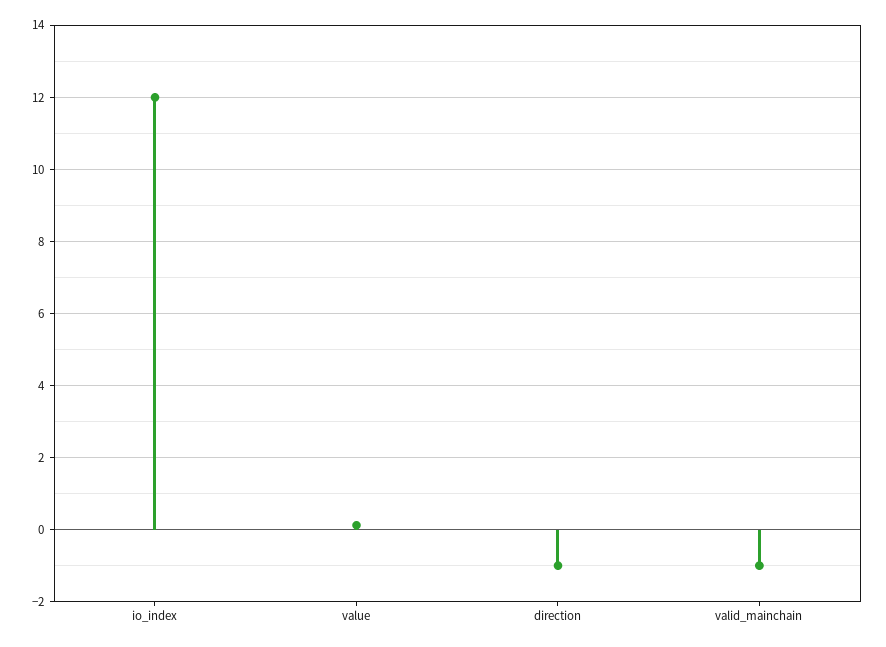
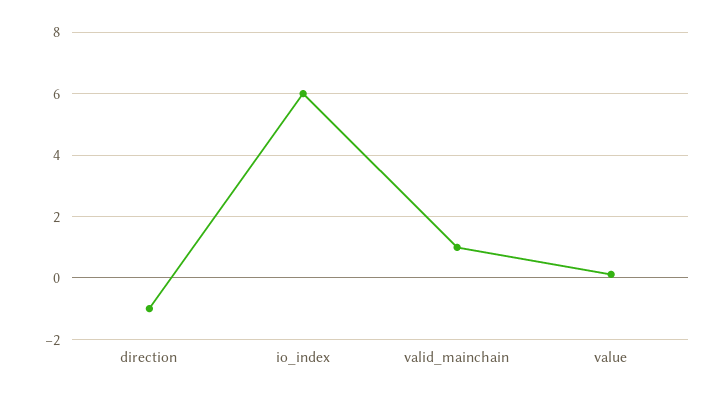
io_index: 12 -> 6
valid_mainchain: -1 -> 1

